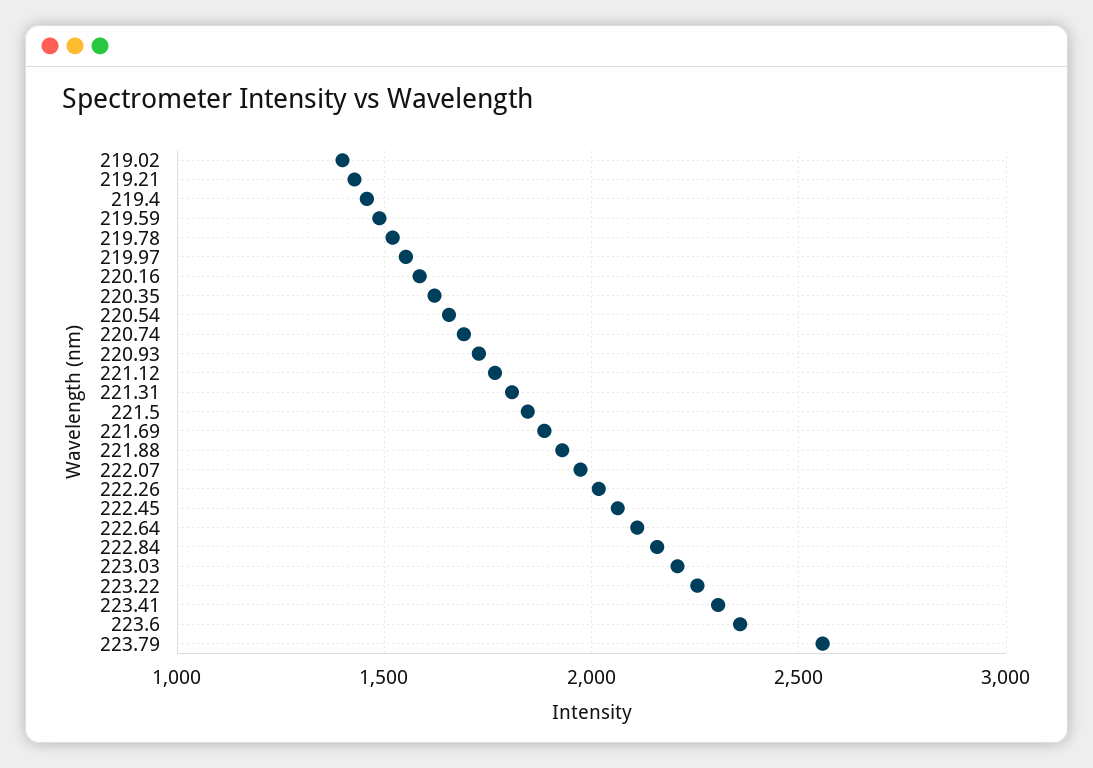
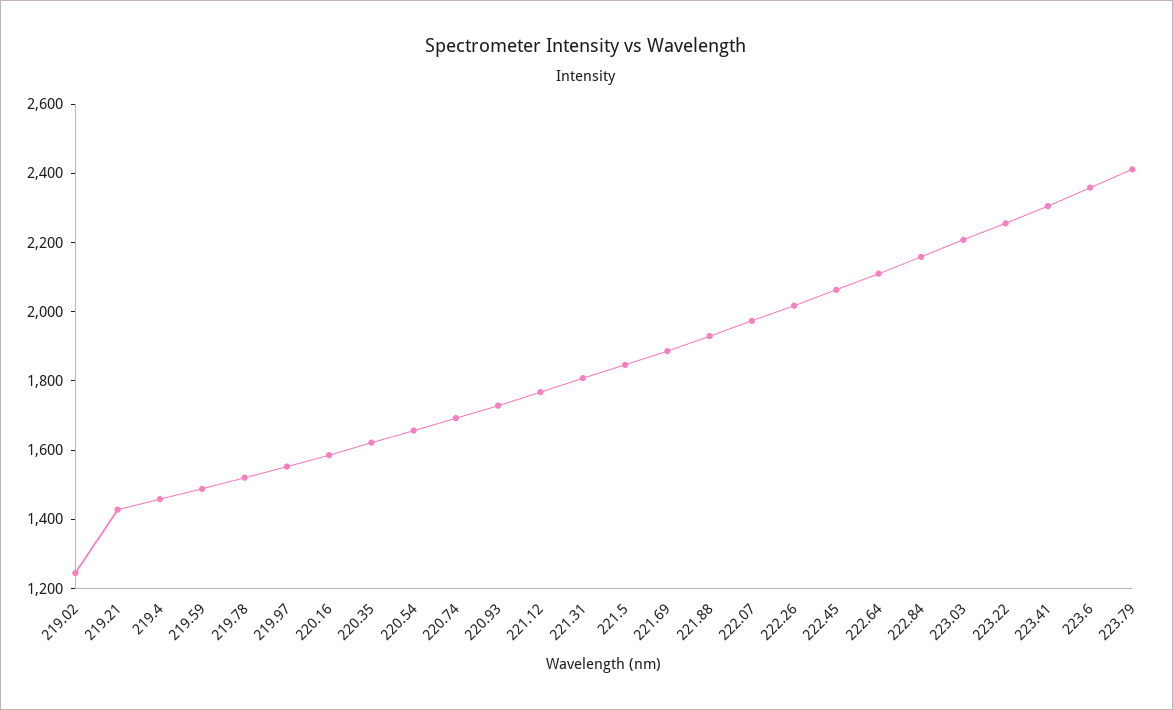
219.02: 1400 -> 1250
223.79: 2550 -> 2400

